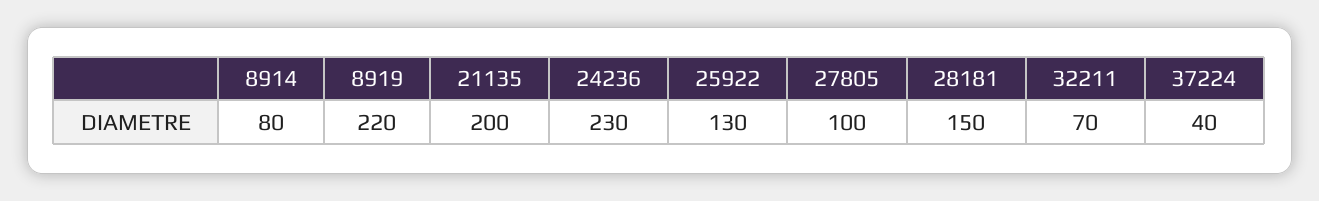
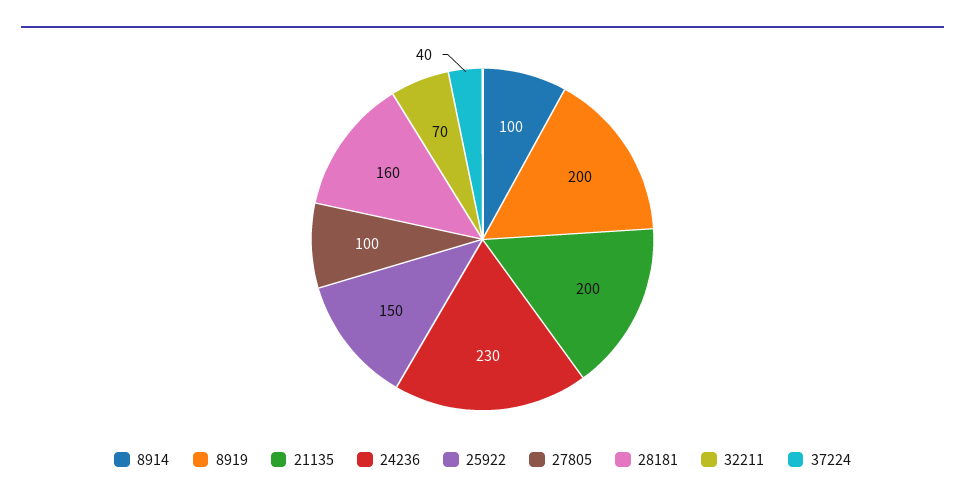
8914: 80 -> 100
8919: 220 -> 200
25922: 130 -> 150
28181: 150 -> 160

